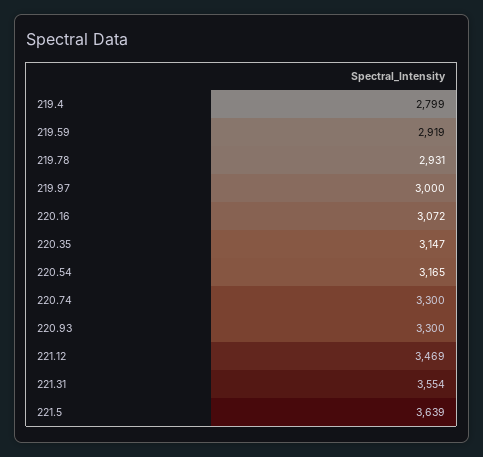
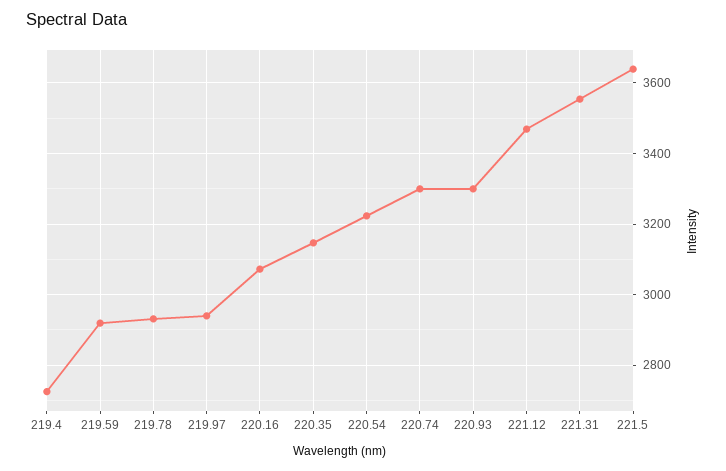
219.4: 2799 -> 2720
219.97: 3000 -> 2940
220.54: 3165 -> 3220

